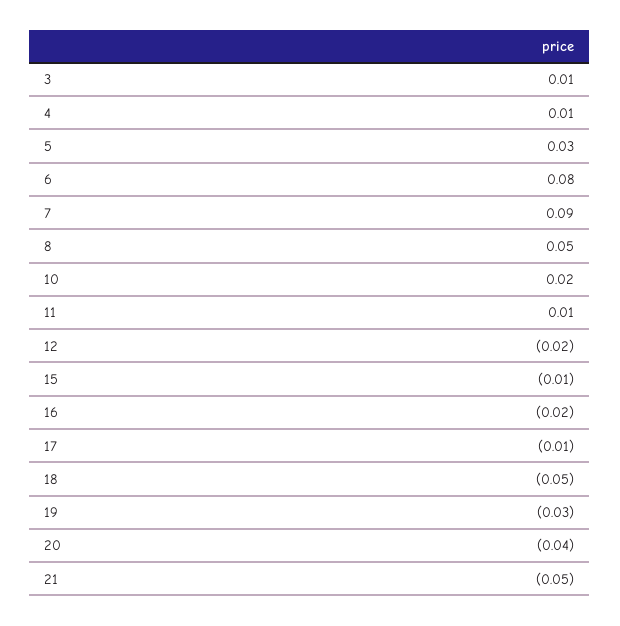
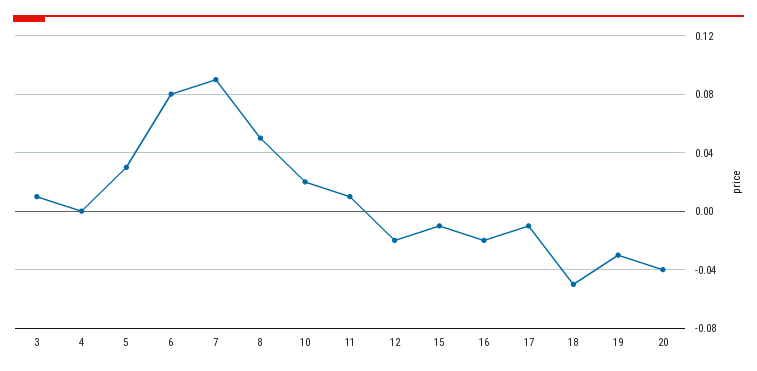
4: 0.01 -> 0
21: -0.05 -> none

